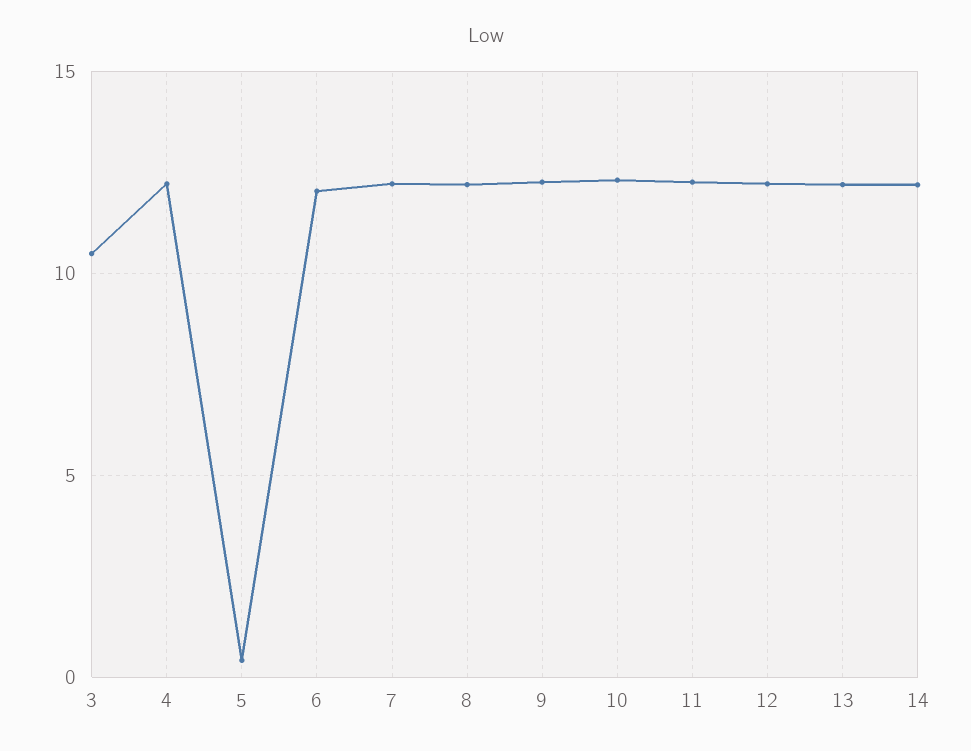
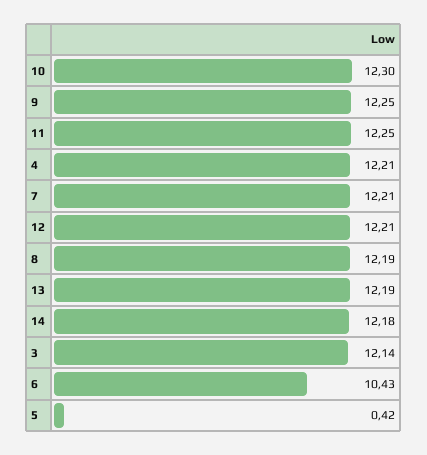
3: 10.5 -> 12.14
6: 12 -> 10.43

